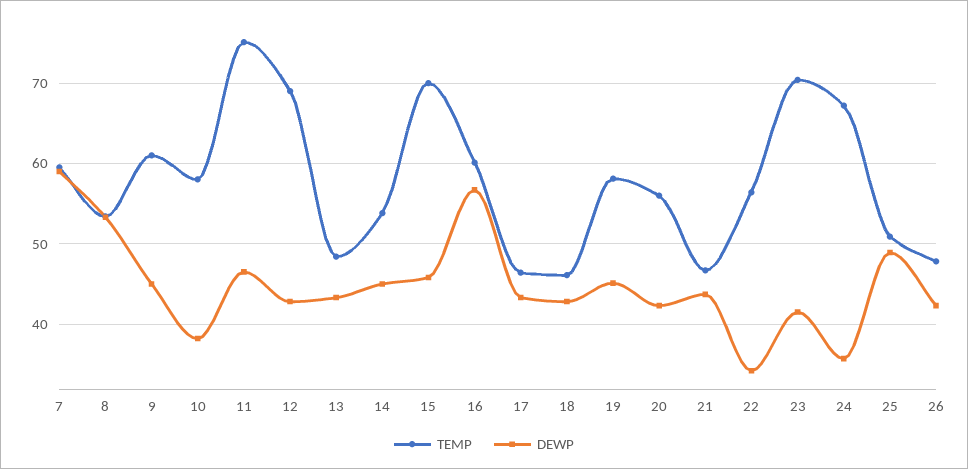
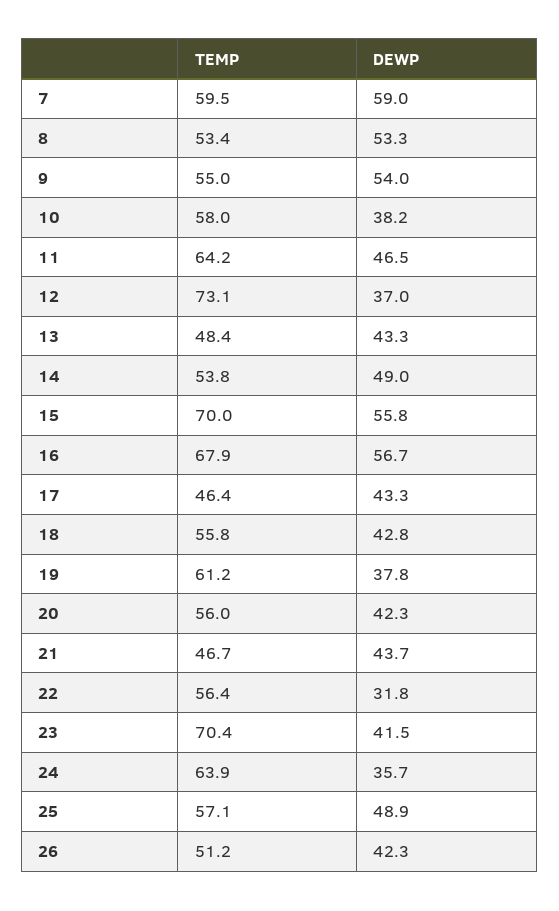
TEMP, 9: 61 -> 55
DEWP, 9: 45 -> 54
TEMP, 11: 75 -> 64.2
TEMP, 12: 69 -> 73.1
DEWP, 12: 43 -> 37
DEWP, 14: 45 -> 49
DEWP, 15: 46 -> 55.8
TEMP, 16: 60 -> 67.9
TEMP, 18: 46 -> 55.8
TEMP, 19: 58 -> 61.2
DEWP, 19: 45 -> 37.8
DEWP, 22: 34 -> 31.8
TEMP, 24: 67 -> 63.9
TEMP, 25: 51 -> 57.1
TEMP, 26: 48 -> 51.2

